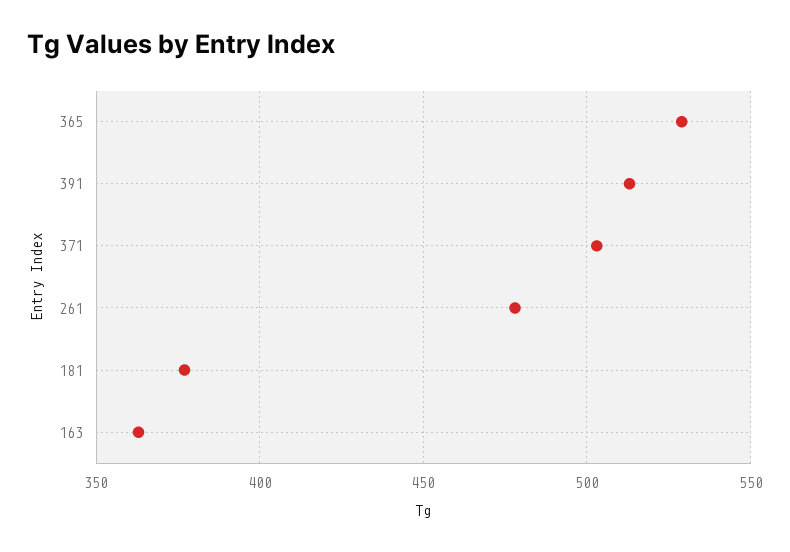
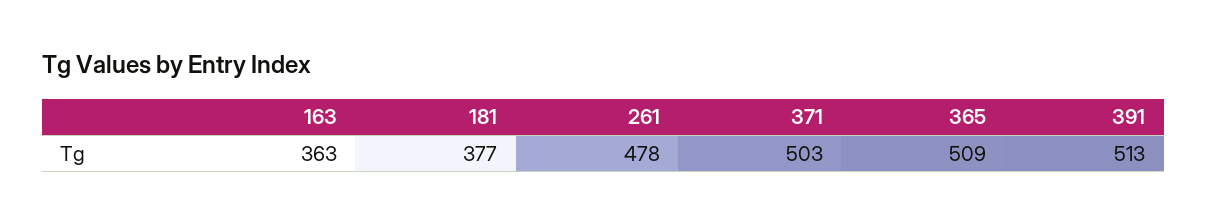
365: 530 -> 509

